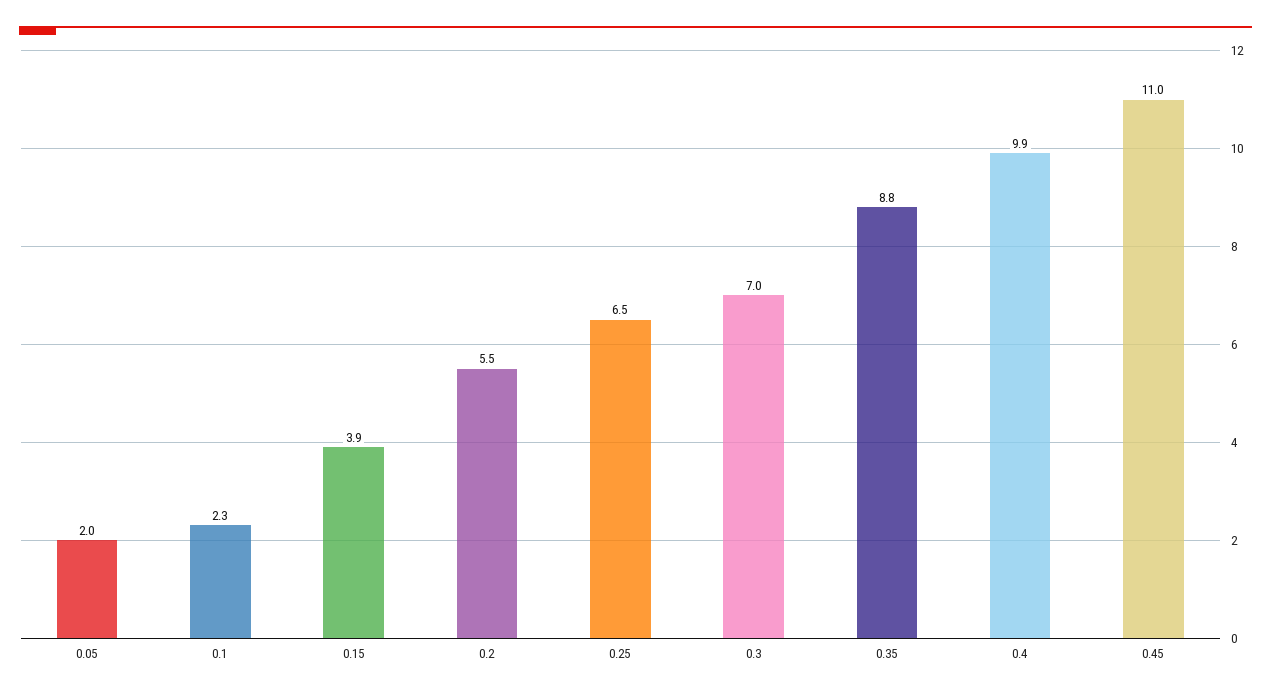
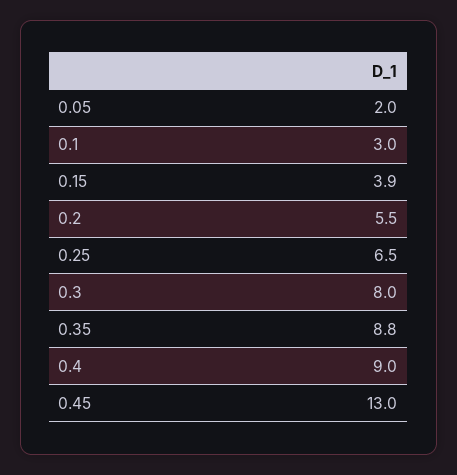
0.1: 2.3 -> 3
0.3: 7 -> 8
0.4: 9.9 -> 9
0.45: 11 -> 13

